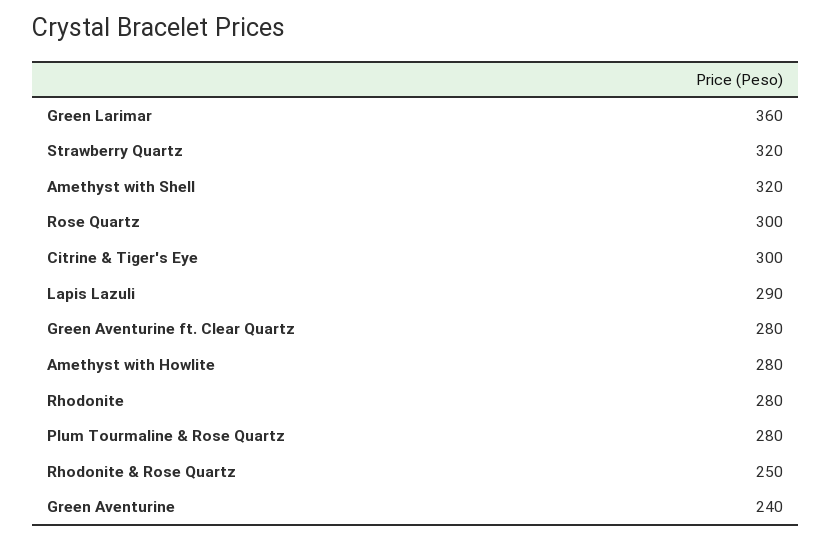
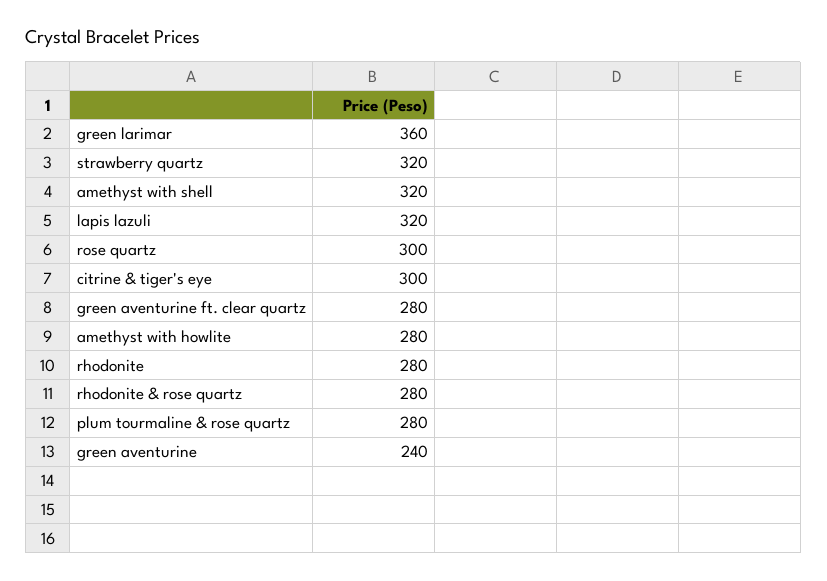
Lapis Lazuli: 290 -> 320
Rhodonite & Rose Quartz: 250 -> 280

